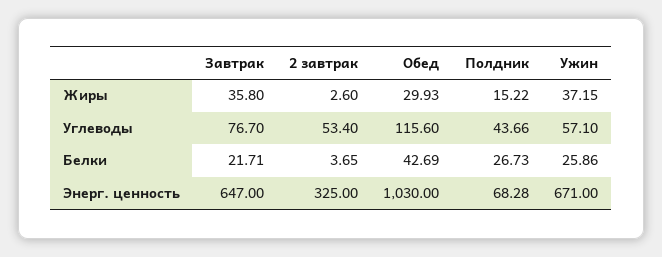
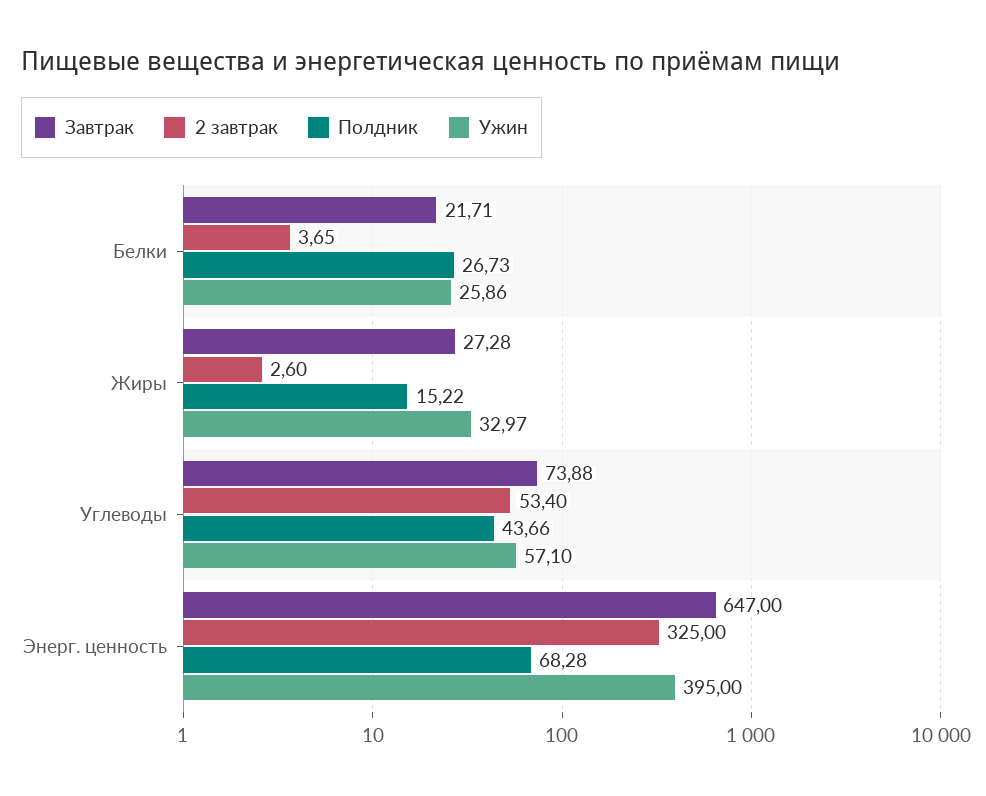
Завтрак, Жиры: 35.8 -> 27.28
Обед, Жиры: 29.93 -> none
Ужин, Жиры: 37.15 -> 32.97
Завтрак, Углеводы: 76.7 -> 73.88
Обед, Углеводы: 115.6 -> none
Обед, Белки: 42.69 -> none
Обед, Энерг. ценность: 1030 -> none
Ужин, Энерг. ценность: 671 -> 395

